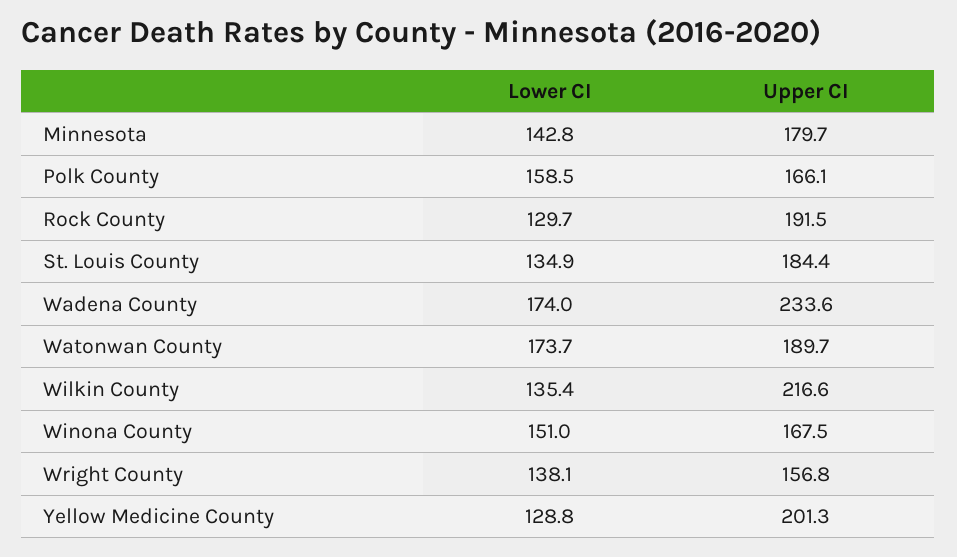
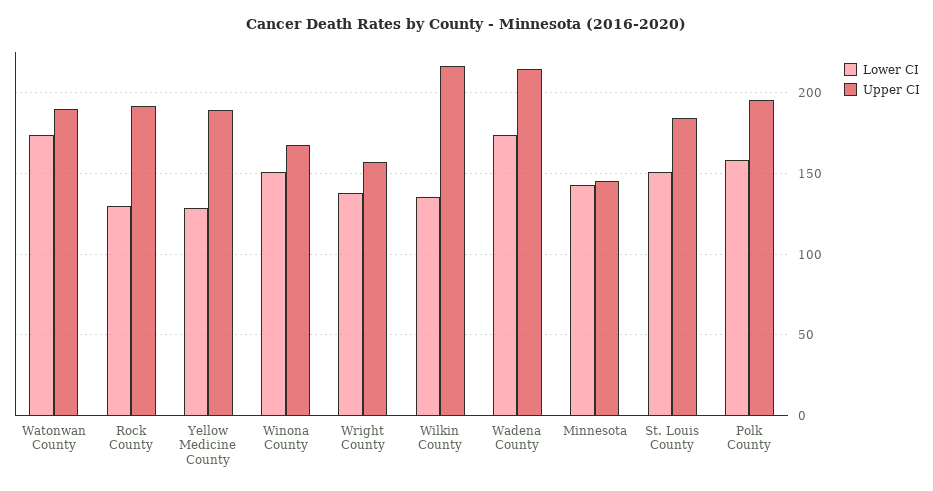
Upper CI, Minnesota: 179.7 -> 145
Upper CI, Polk County: 166.1 -> 195
Lower CI, St. Louis County: 134.9 -> 150
Upper CI, Wadena County: 233.6 -> 215
Upper CI, Yellow Medicine County: 201.3 -> 190

